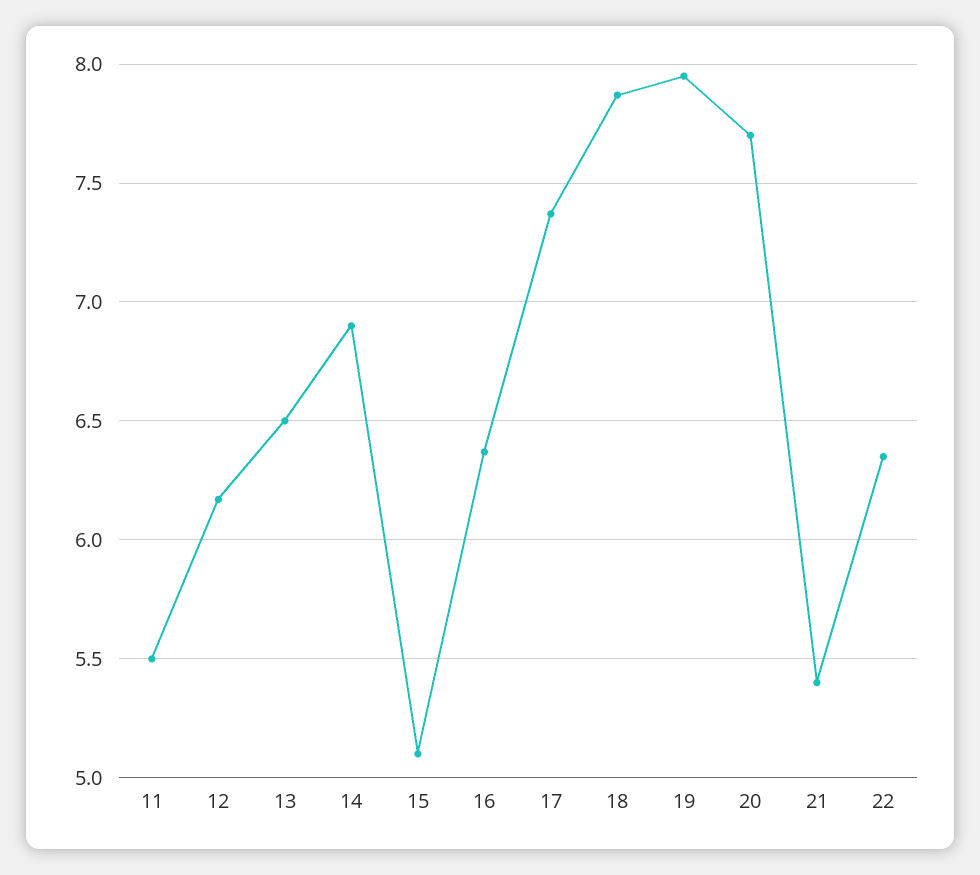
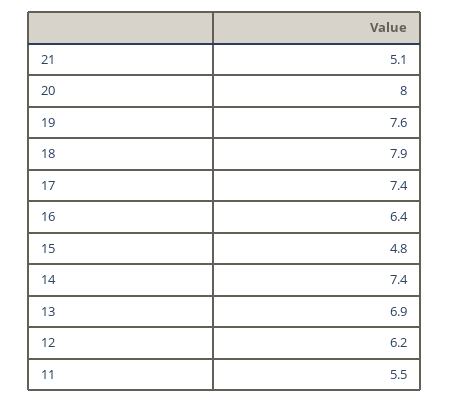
13: 6.5 -> 6.9
14: 6.9 -> 7.4
15: 5.1 -> 4.8
19: 7.95 -> 7.6
20: 7.7 -> 8
21: 5.4 -> 5.1
22: 6.35 -> none

